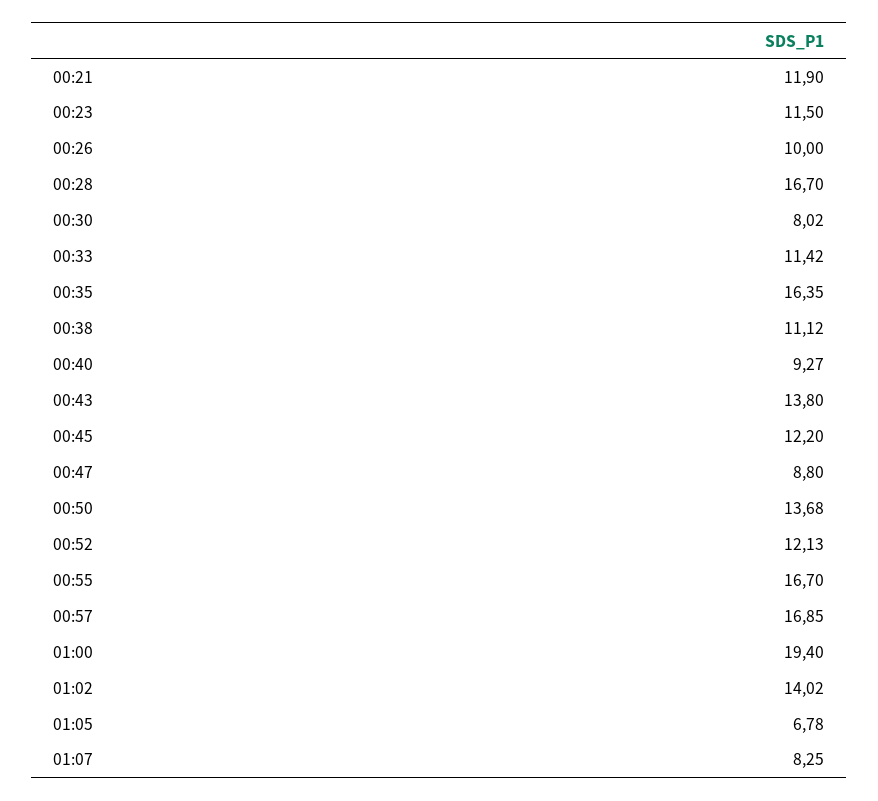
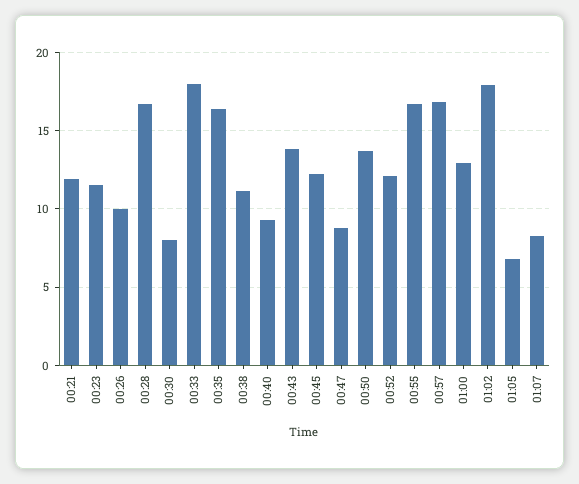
00:33: 11.42 -> 18
01:00: 19.4 -> 13
01:02: 14.02 -> 18

